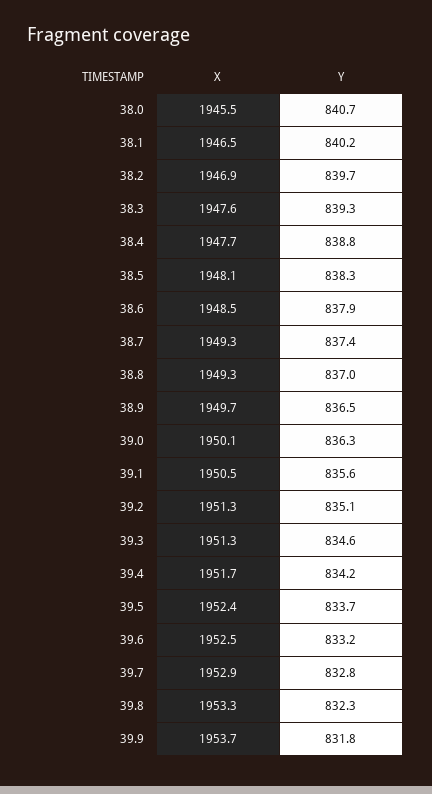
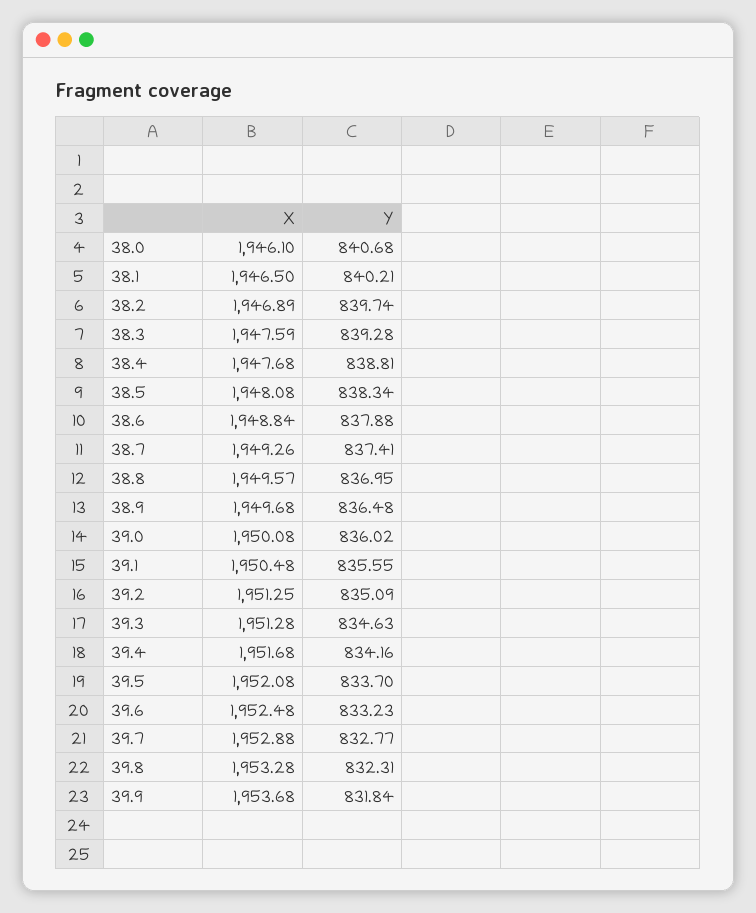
X, 38.0: 1945.5 -> 1946.1
X, 38.6: 1948.5 -> 1948.84
X, 38.8: 1949.3 -> 1949.57
Y, 39.0: 836.3 -> 836.02
X, 39.5: 1952.4 -> 1952.08

